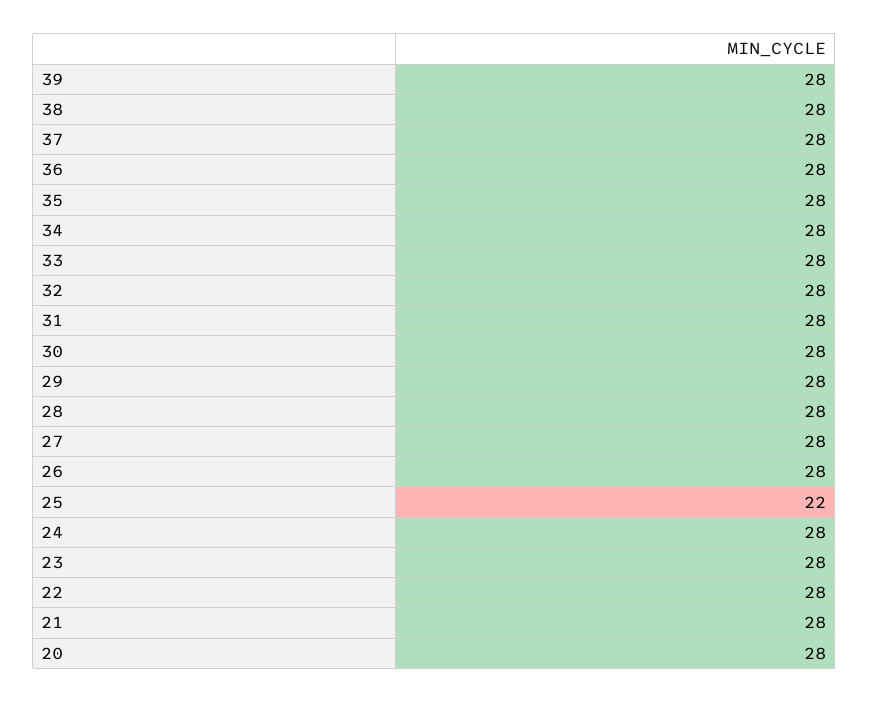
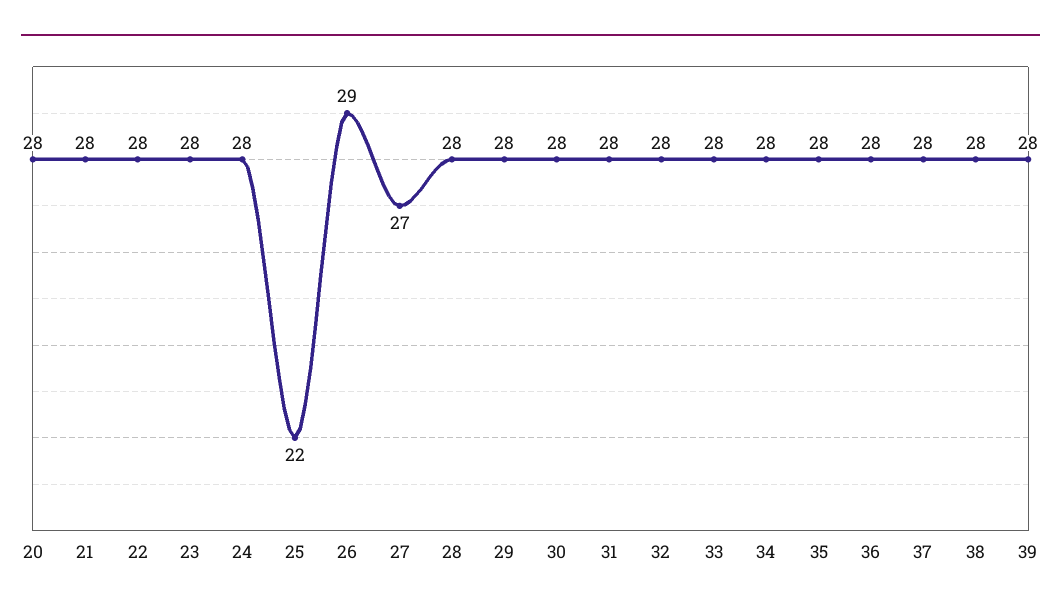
27: 28 -> 27
26: 28 -> 29

